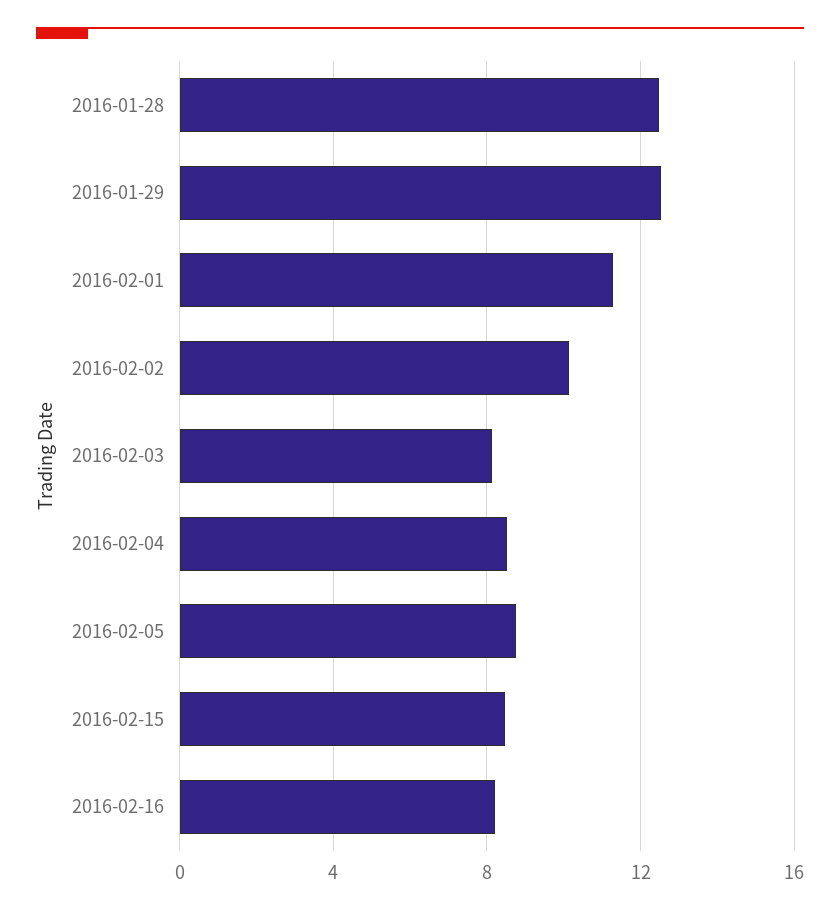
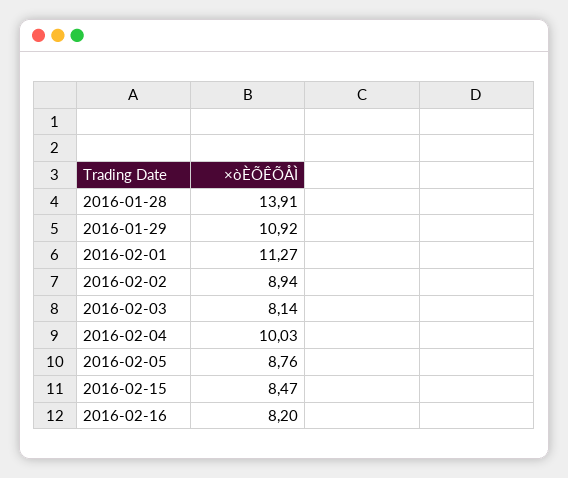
2016-01-28: 12.5 -> 13.91
2016-01-29: 12.5 -> 10.92
2016-02-02: 10 -> 8.94
2016-02-04: 8.5 -> 10.03

